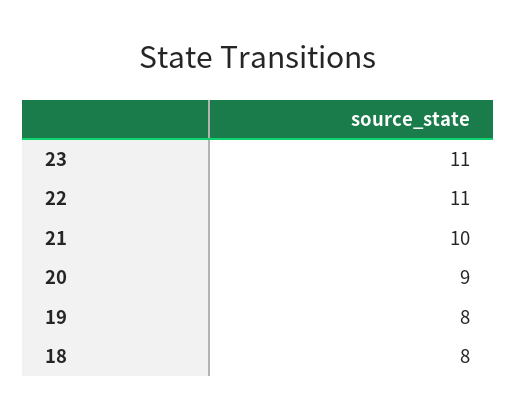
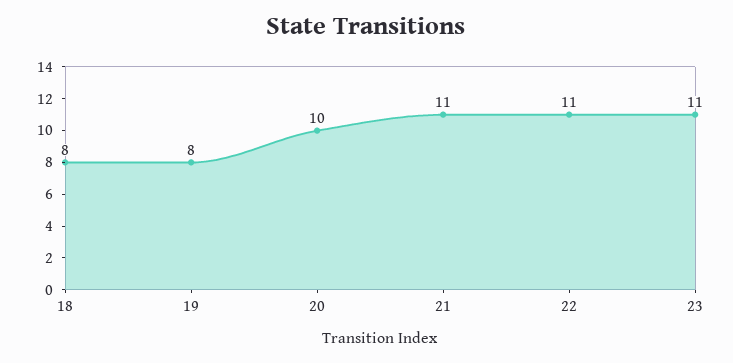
21: 10 -> 11
20: 9 -> 10

